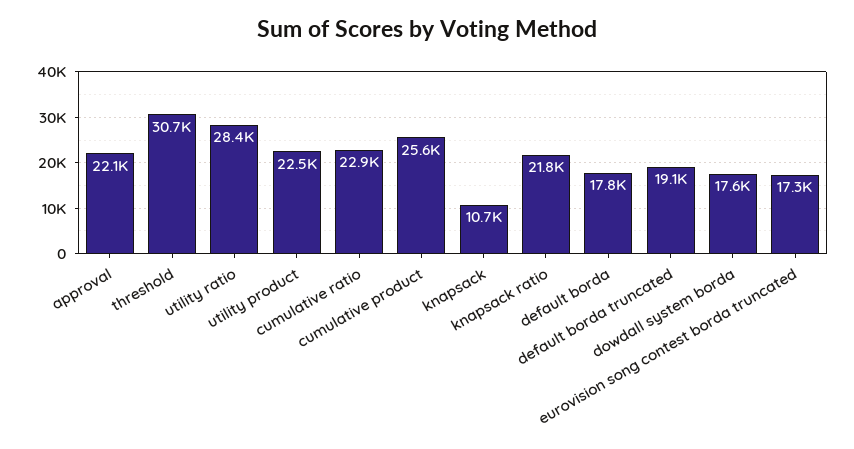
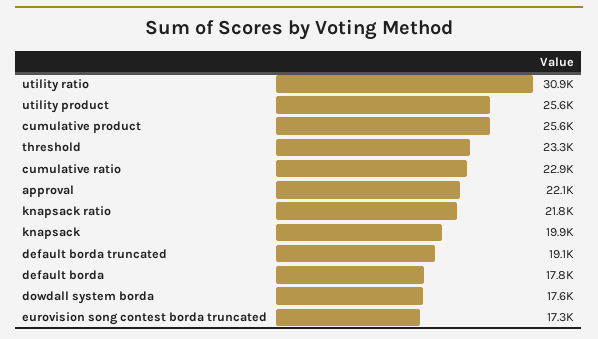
threshold: 30700 -> 23300
utility ratio: 28400 -> 30900
utility product: 22500 -> 25600
knapsack: 10700 -> 19900

